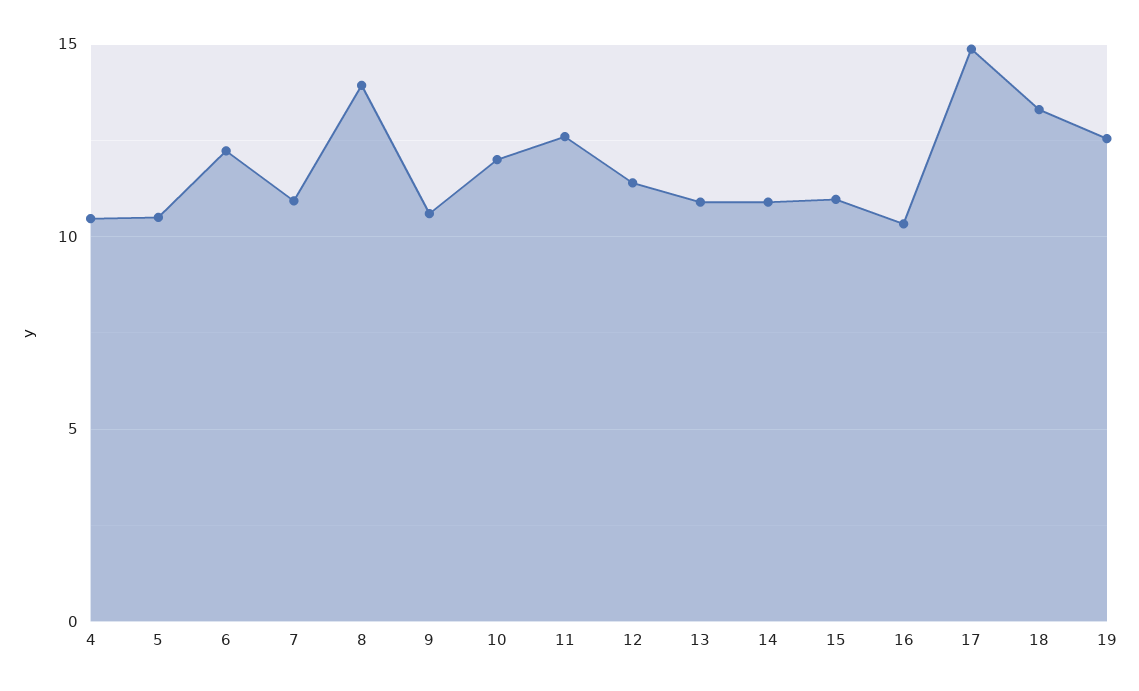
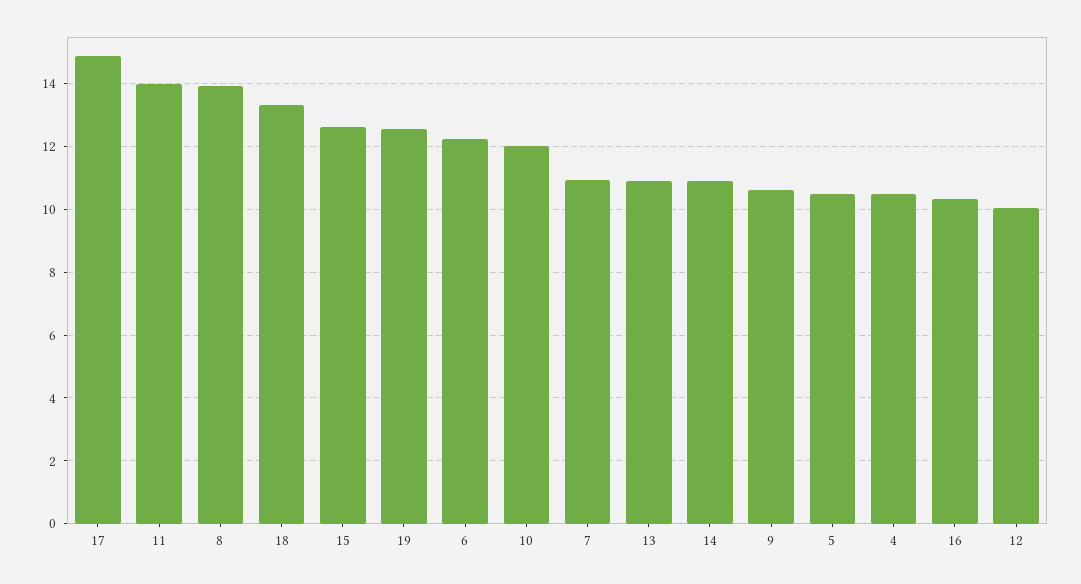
11: 12.5 -> 14
12: 11.5 -> 10
15: 11 -> 12.6

